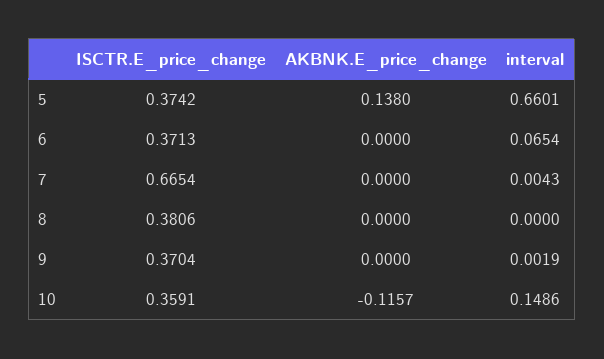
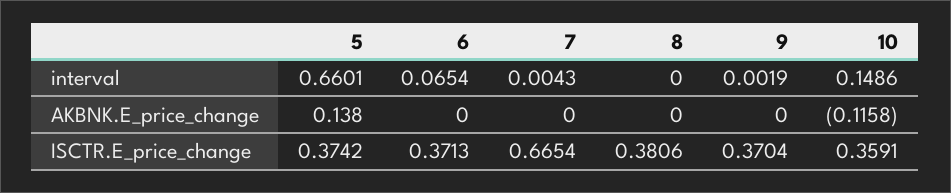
AKBNK.E_price_change, 10: -0.1157 -> -0.1158

